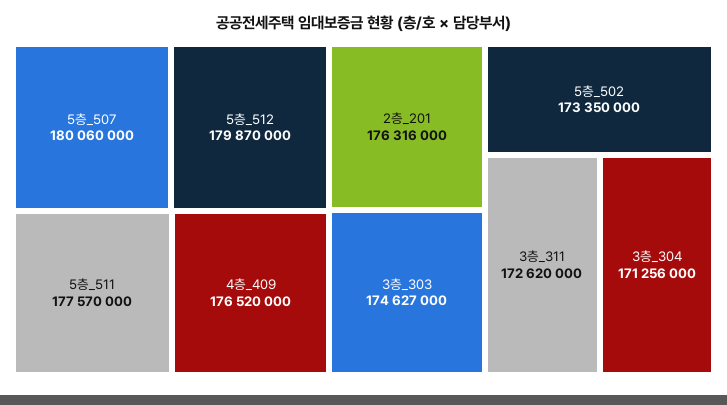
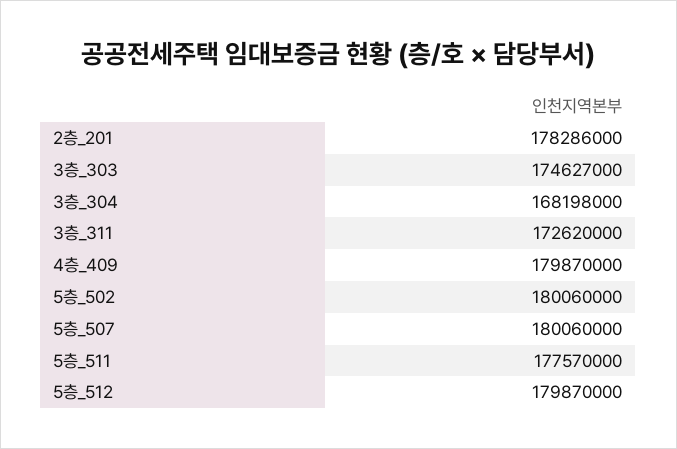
4층_409: 176520000 -> 179870000
2층_201: 176316000 -> 178286000
5층_502: 173350000 -> 180060000
3층_304: 171256000 -> 168198000

